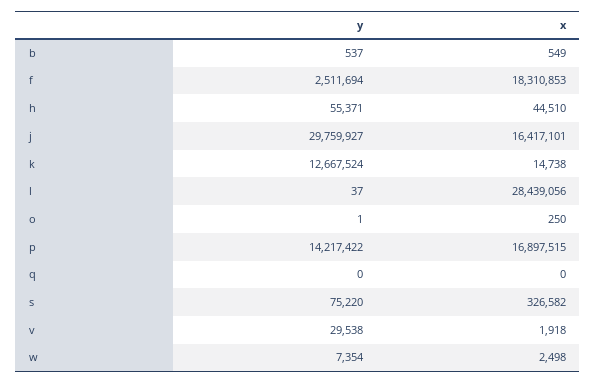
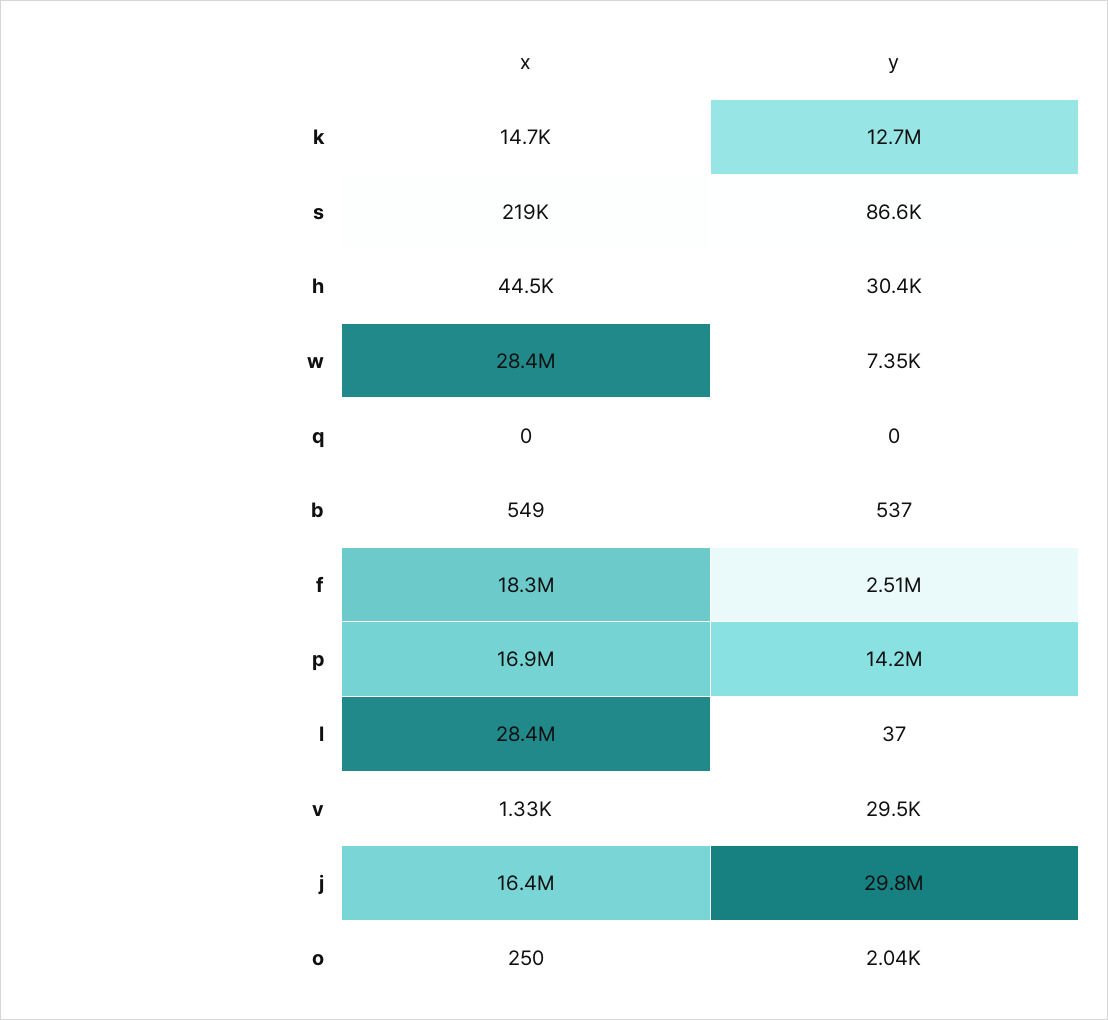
y, h: 55371 -> 30400
y, o: 1 -> 2040
y, s: 75220 -> 86600
x, s: 326582 -> 219000
x, v: 1918 -> 1330
x, w: 2498 -> 28400000

